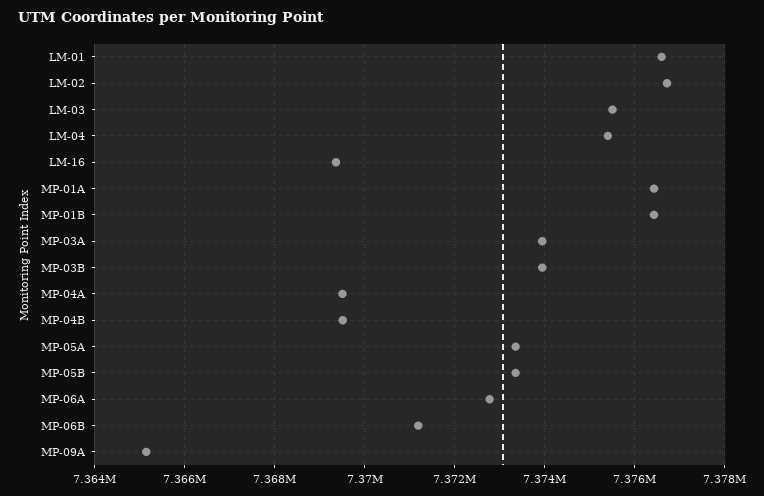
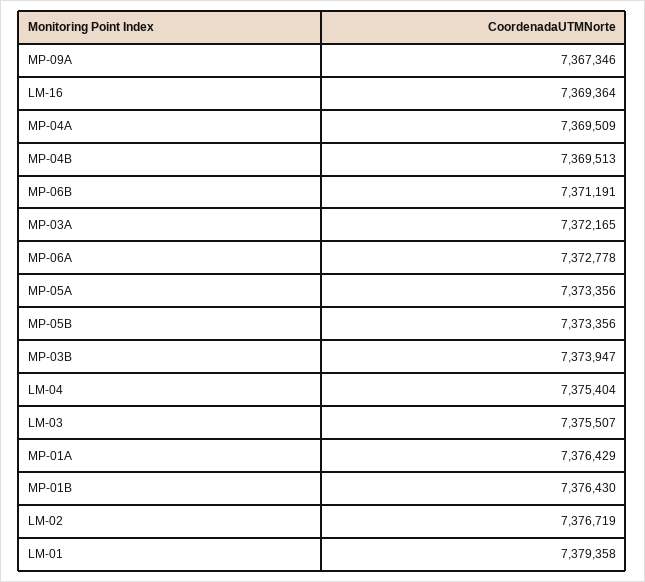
LM-01: 7376600 -> 7379358
MP-03A: 7374000 -> 7372165
MP-09A: 7365200 -> 7367346

